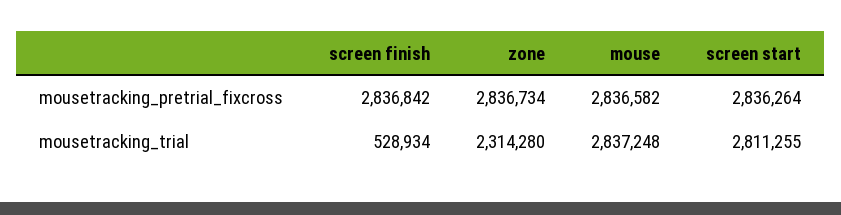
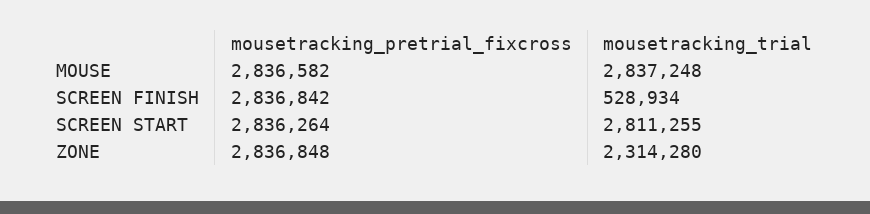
zone, mousetracking_pretrial_fixcross: 2836734 -> 2836848

